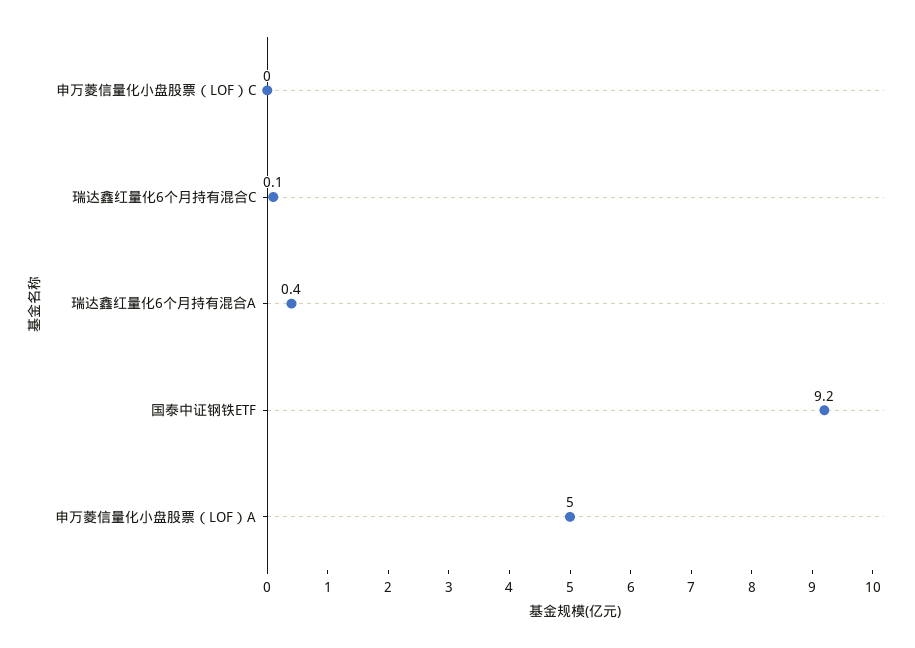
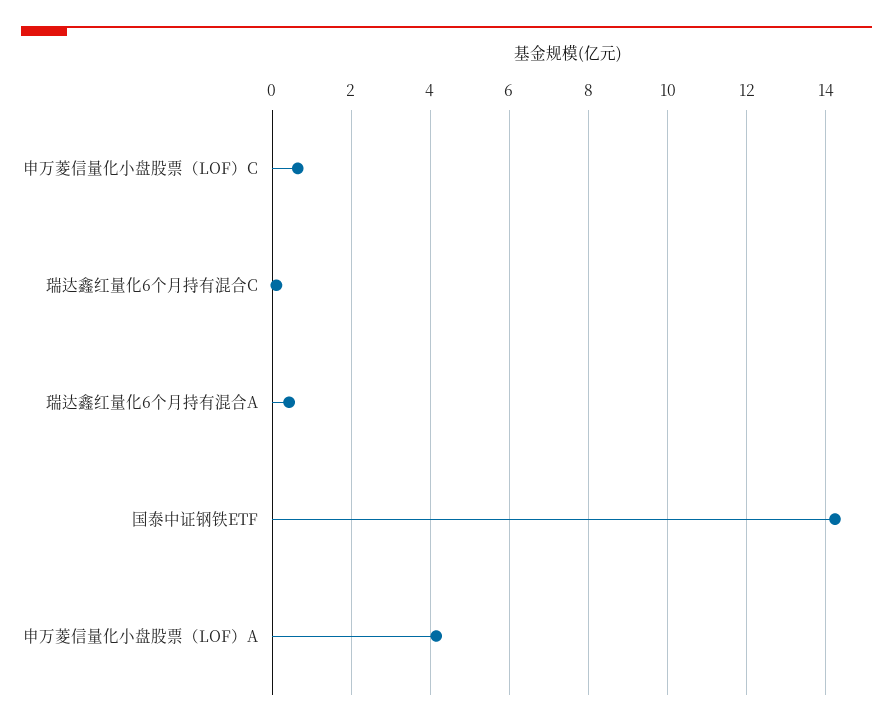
申万菱信量化小盘股票（LOF）C: 0 -> 0.6
国泰中证钢铁ETF: 9.2 -> 14.2
申万菱信量化小盘股票（LOF）A: 5 -> 4.2

